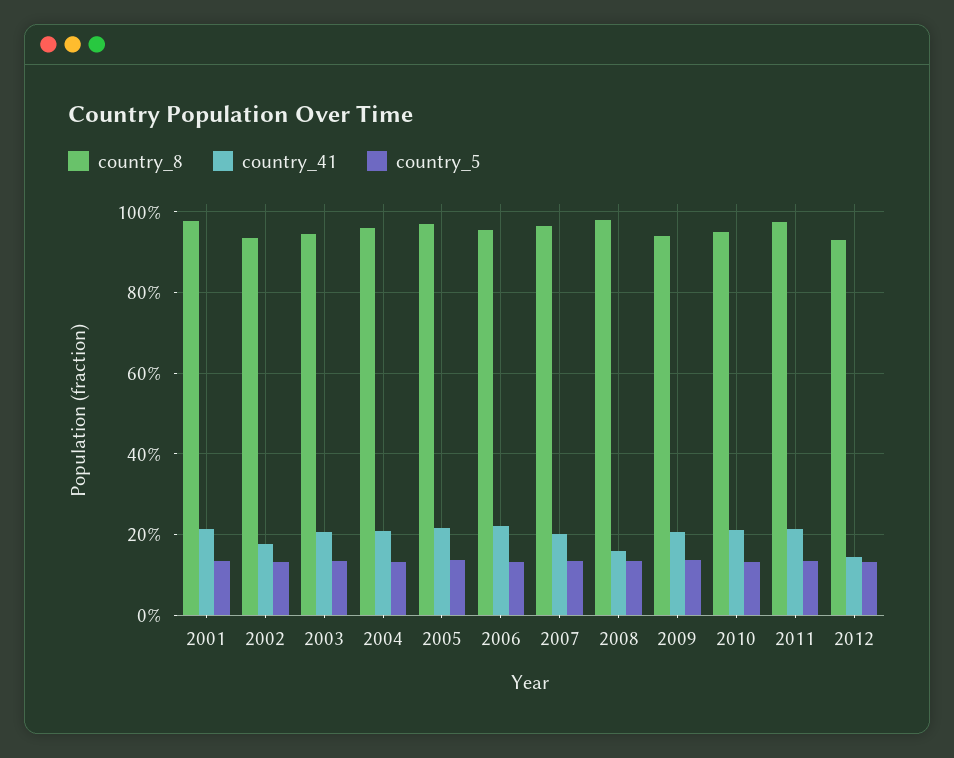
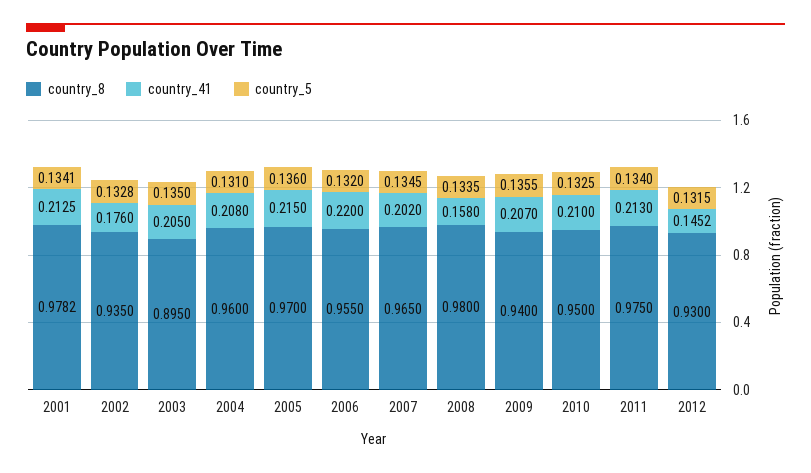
country_8, 2003: 0.94 -> 0.895

